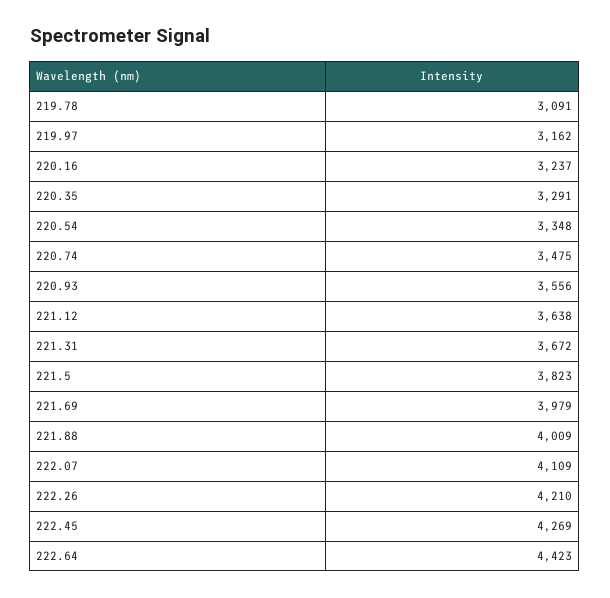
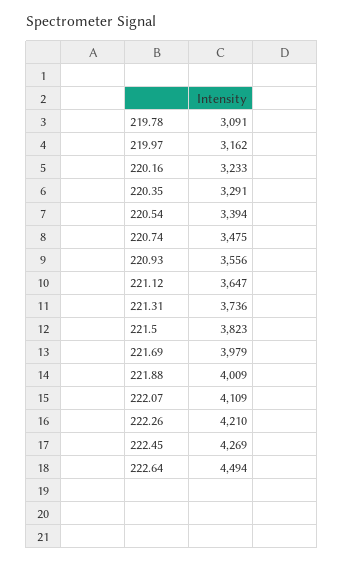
220.16: 3237 -> 3233
220.54: 3348 -> 3394
221.12: 3638 -> 3647
221.31: 3672 -> 3736
222.64: 4423 -> 4494

